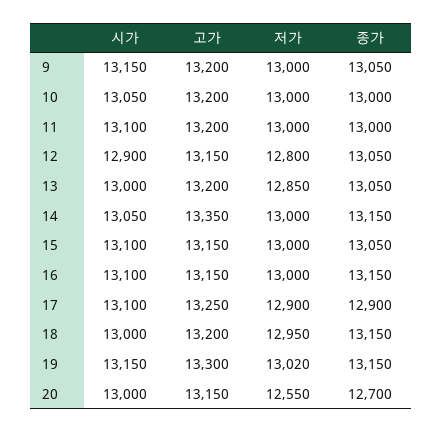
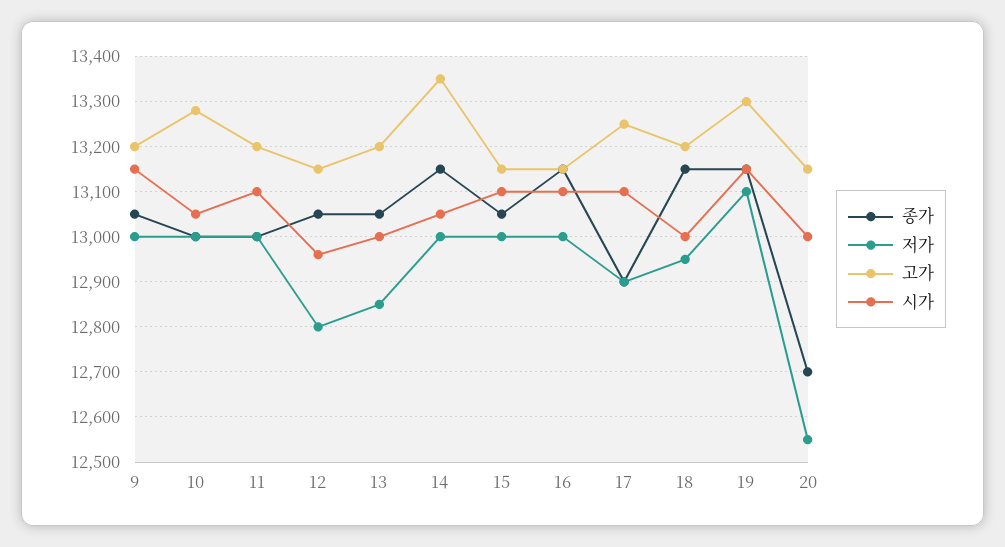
고가, 10: 13200 -> 13280
시가, 12: 12900 -> 12960
저가, 19: 13020 -> 13100

